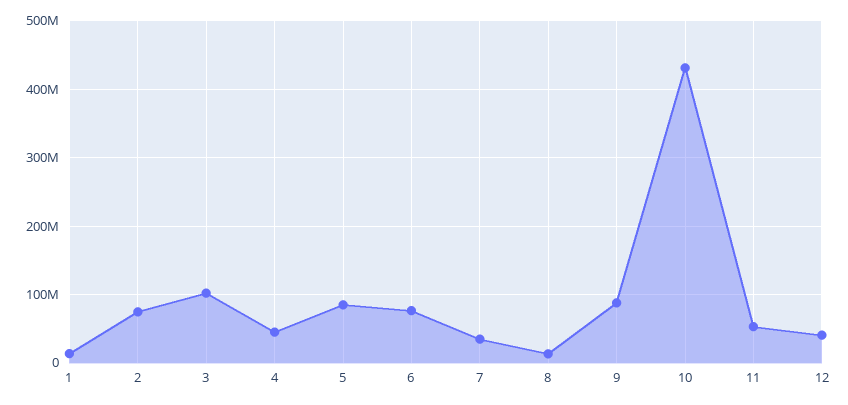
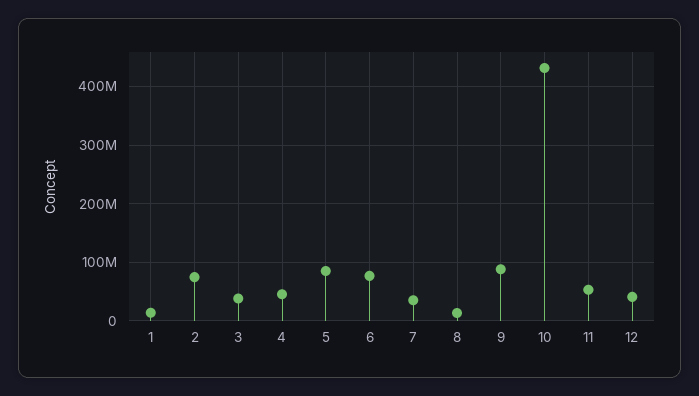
3: 100000000 -> 40000000

